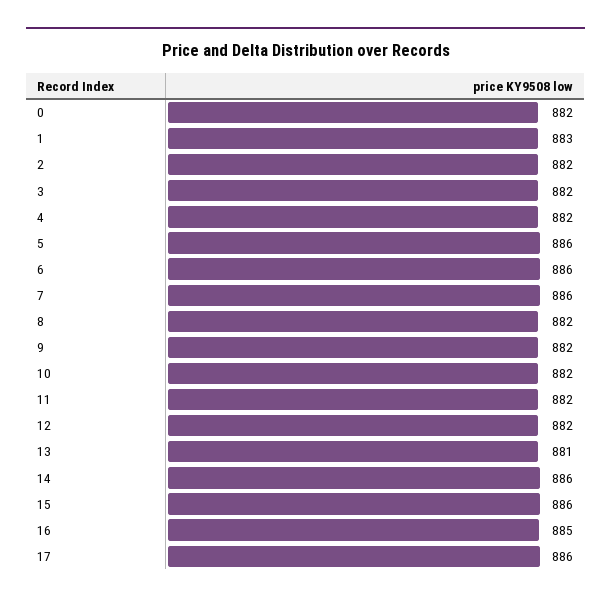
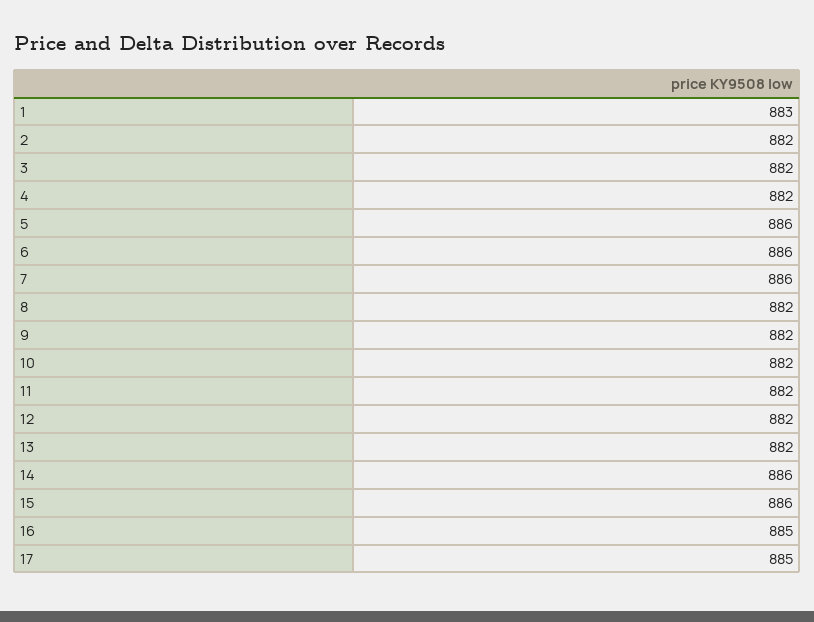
0: 882 -> none
13: 881 -> 882
17: 886 -> 885

